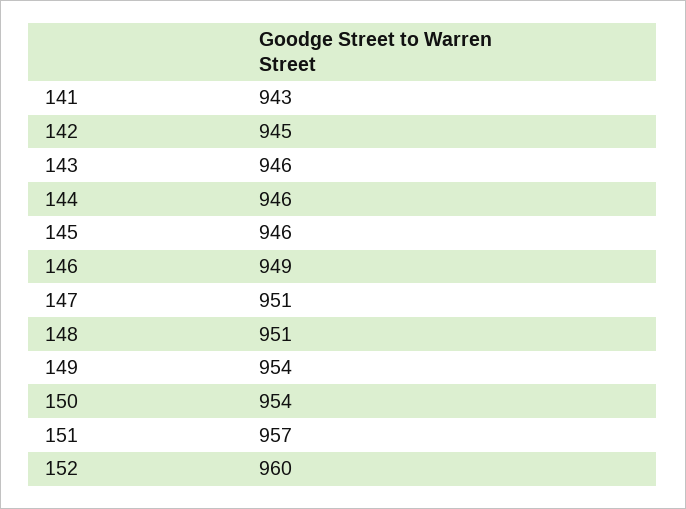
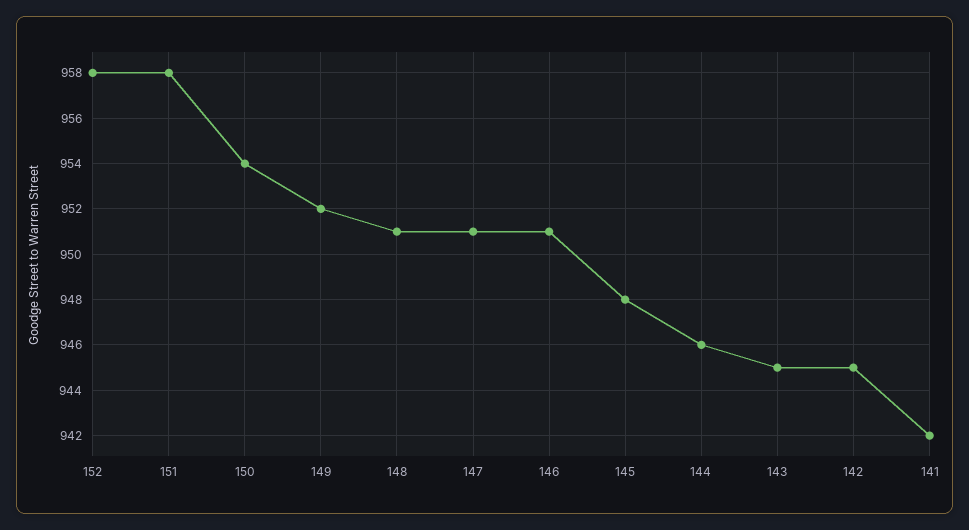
141: 943 -> 942
143: 946 -> 945
145: 946 -> 948
146: 949 -> 951
149: 954 -> 952
151: 957 -> 958
152: 960 -> 958

